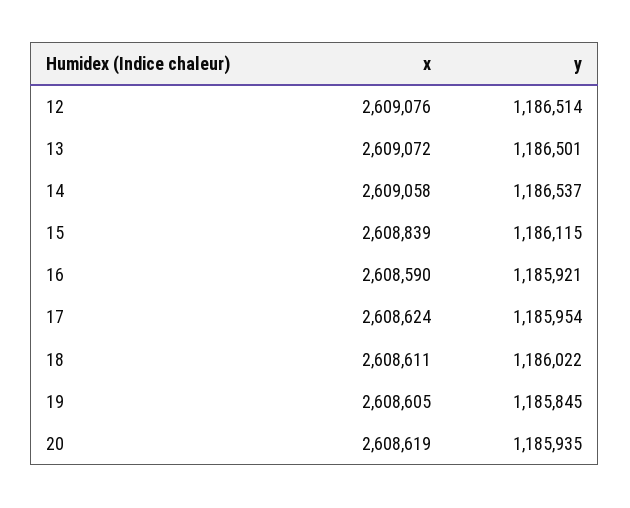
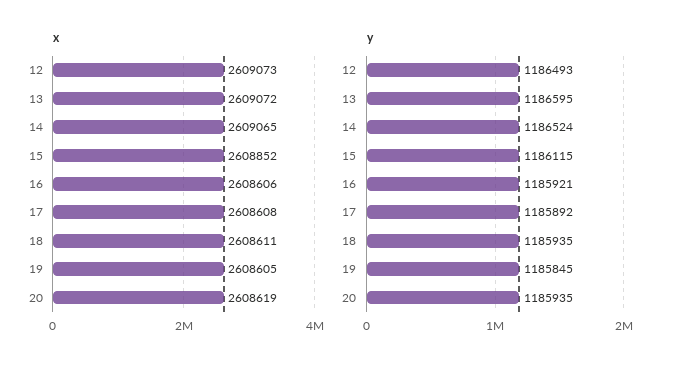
x, 12: 2609076 -> 2609073
y, 12: 1186514 -> 1186493
y, 13: 1186501 -> 1186595
x, 14: 2609058 -> 2609065
y, 14: 1186537 -> 1186524
x, 15: 2608839 -> 2608852
x, 16: 2608590 -> 2608606
x, 17: 2608624 -> 2608608
y, 17: 1185954 -> 1185892
y, 18: 1186022 -> 1185935

